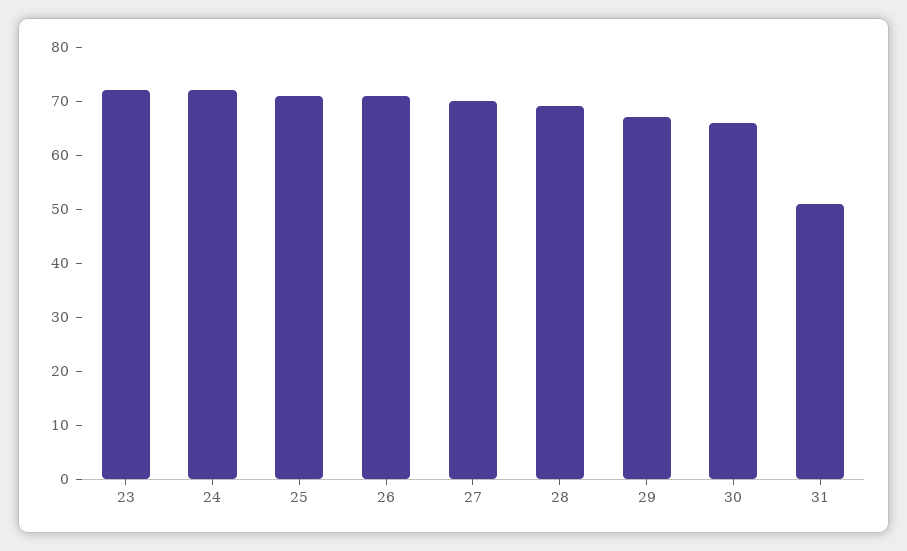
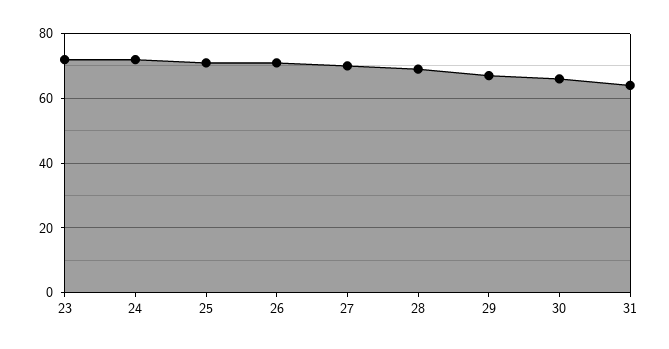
31: 50 -> 65

